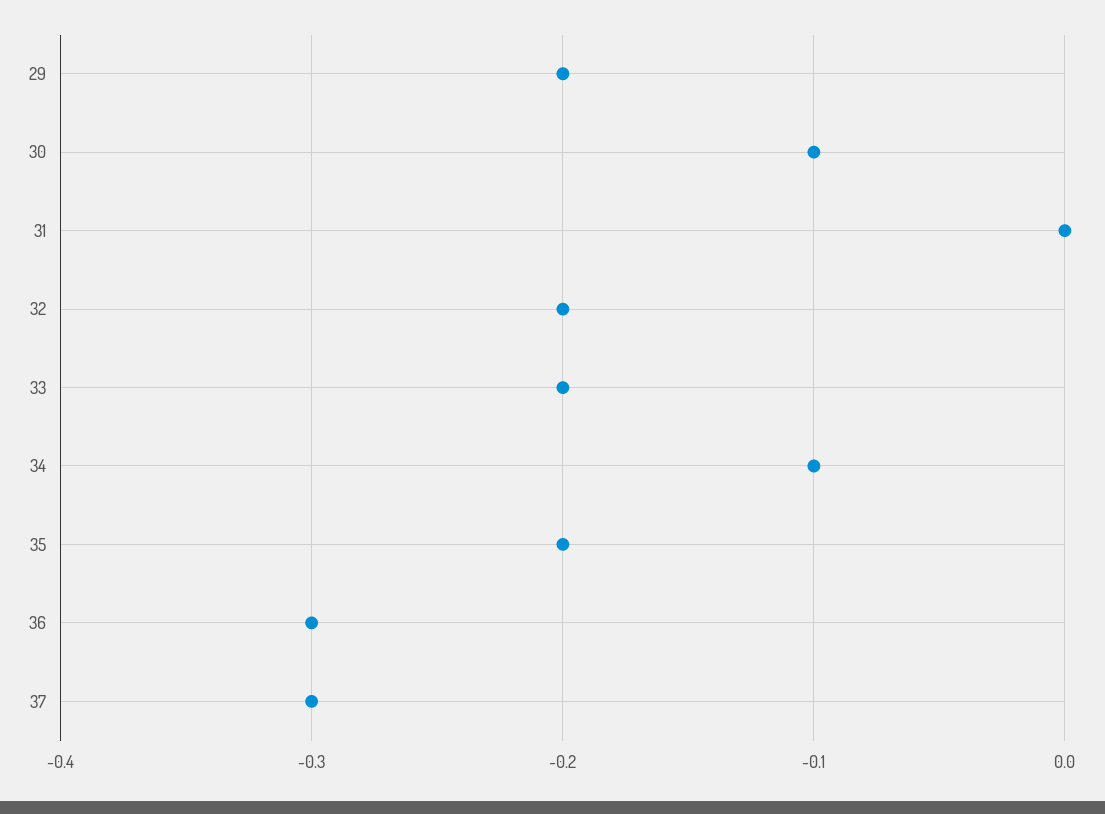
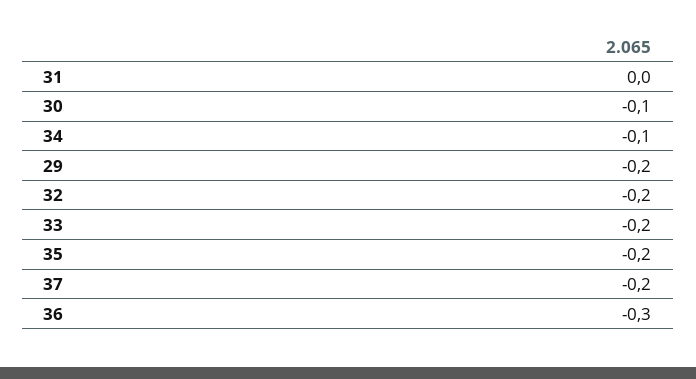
37: -0.3 -> -0.2

